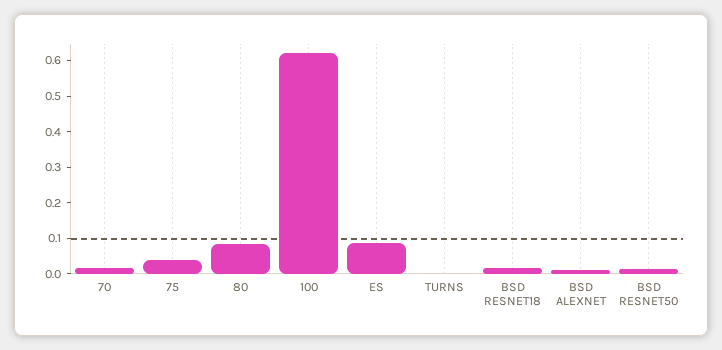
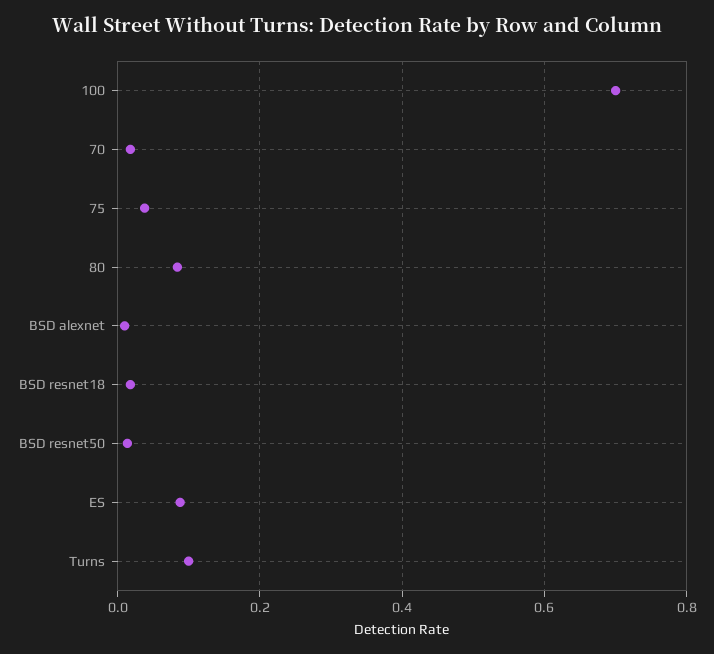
100: 0.625 -> 0.7
TURNS: 0 -> 0.1

